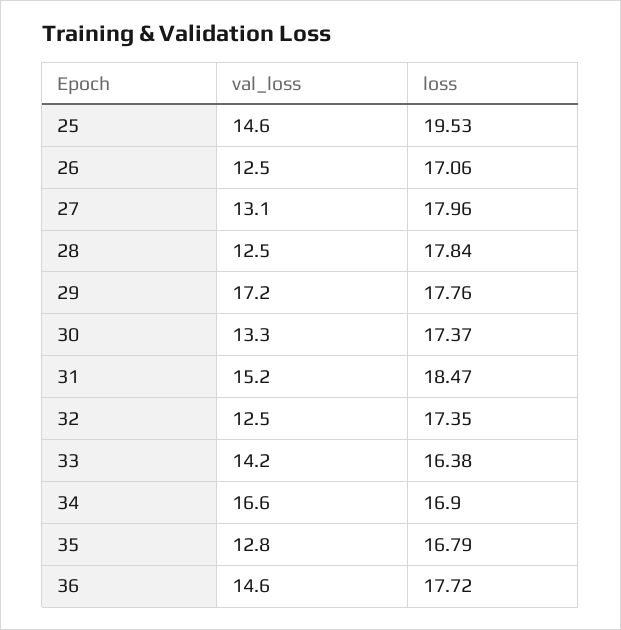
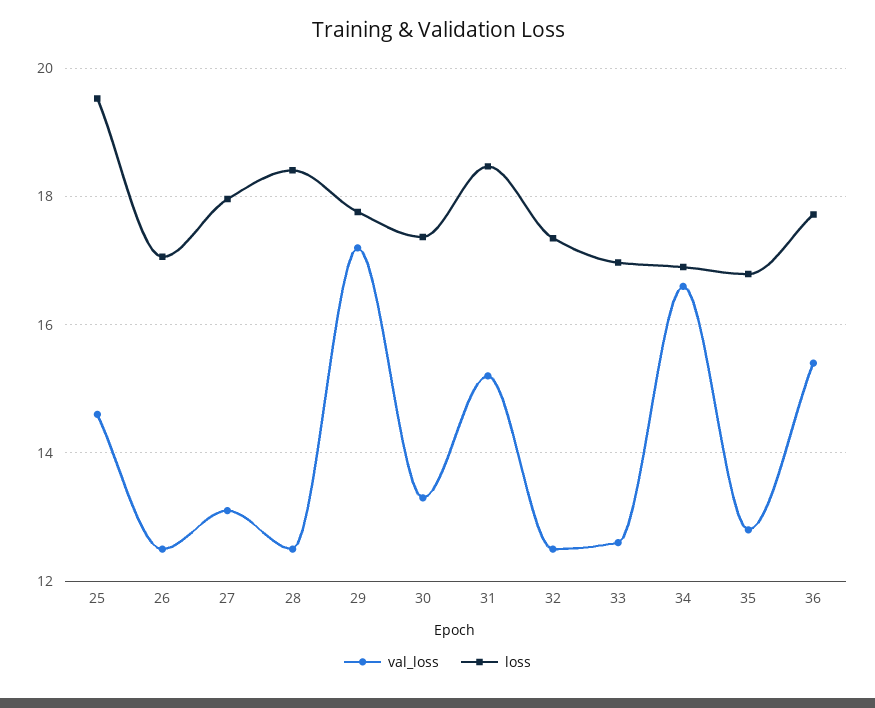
loss, 28: 17.84 -> 18.4
val_loss, 33: 14.2 -> 12.6
loss, 33: 16.38 -> 17
val_loss, 36: 14.6 -> 15.4

